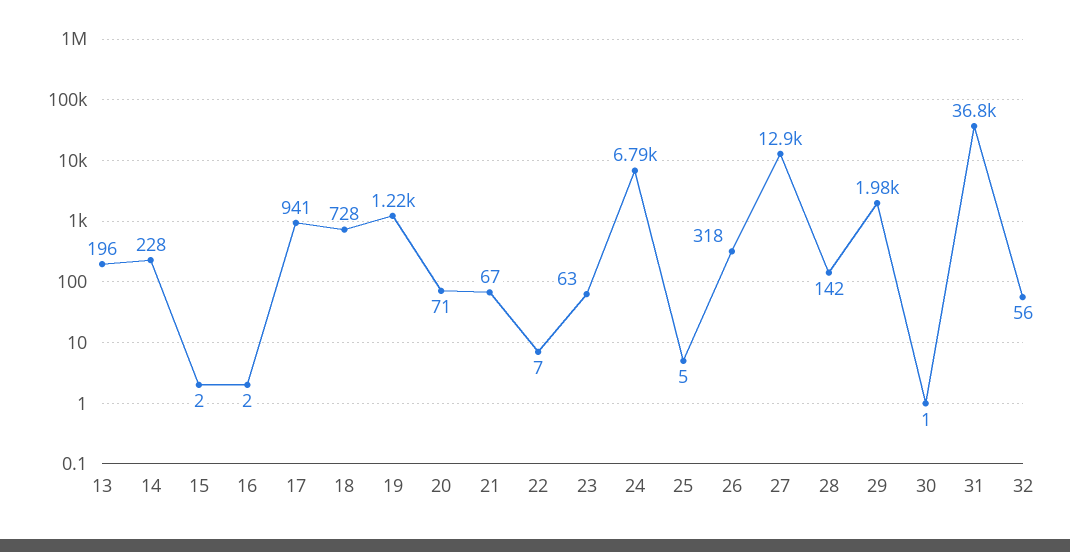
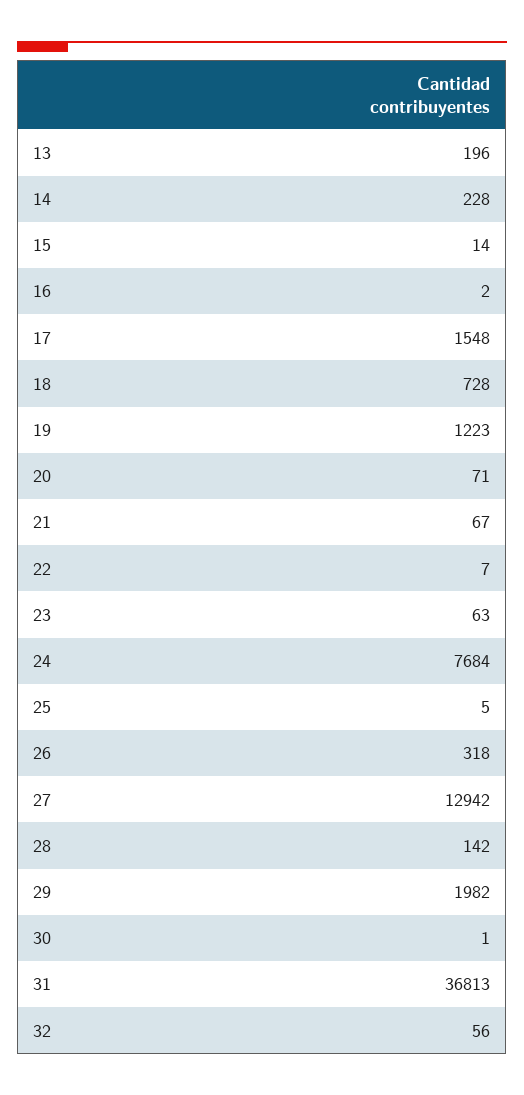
15: 2 -> 14
17: 941 -> 1548
24: 6790 -> 7684

